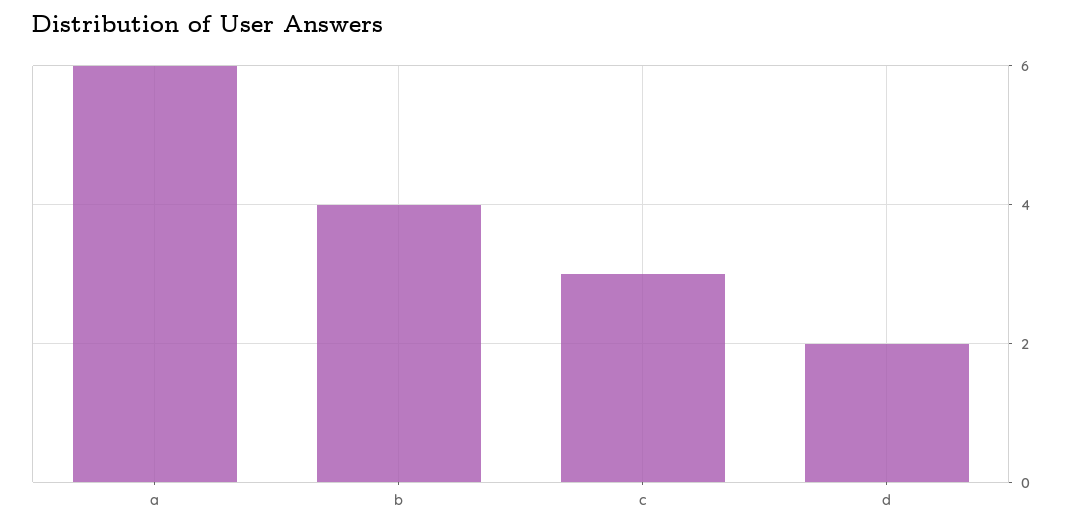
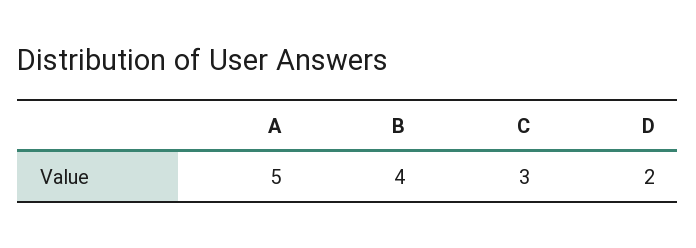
a: 6 -> 5

